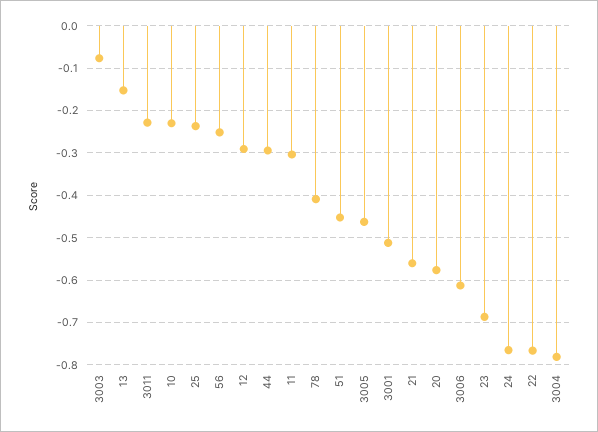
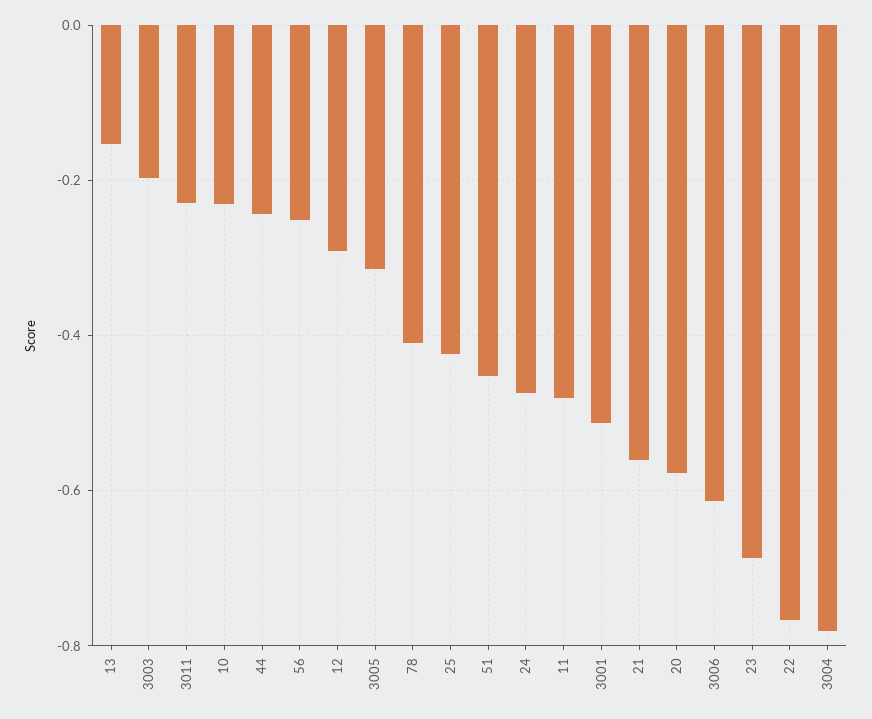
3003: -0.08 -> -0.2
25: -0.24 -> -0.42
44: -0.3 -> -0.24
11: -0.3 -> -0.48
3005: -0.46 -> -0.32
24: -0.76 -> -0.48

